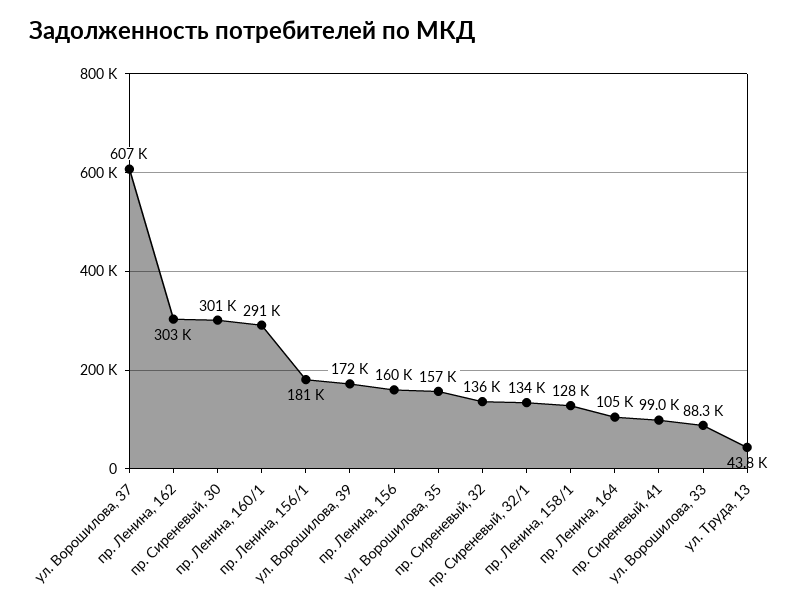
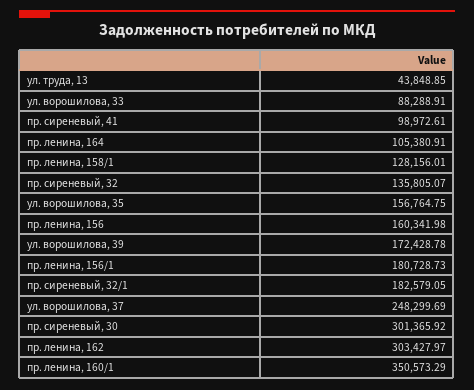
ул. Ворошилова, 37: 607000 -> 248299.69
пр. Ленина, 160/1: 291000 -> 350573.29
пр. Сиреневый, 32/1: 134000 -> 182579.05

